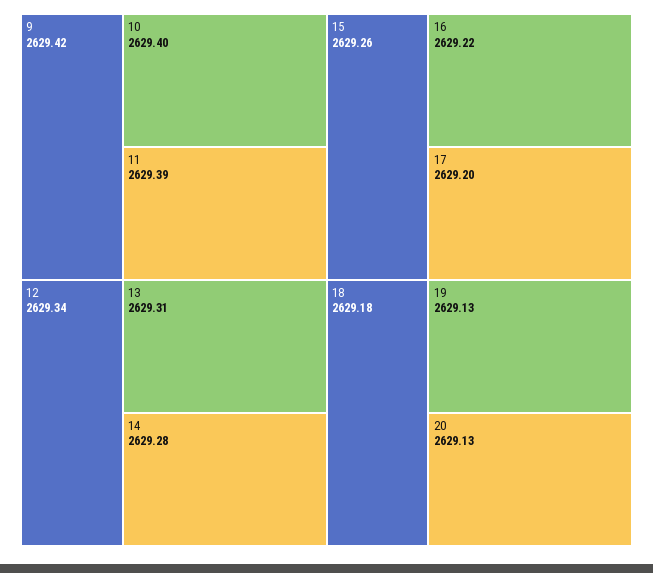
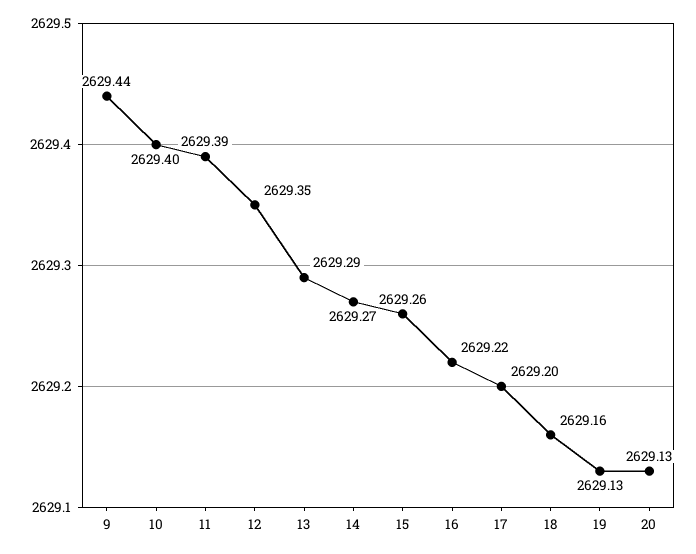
9: 2629.42 -> 2629.44
12: 2629.34 -> 2629.35
13: 2629.31 -> 2629.29
14: 2629.28 -> 2629.27
18: 2629.18 -> 2629.16

